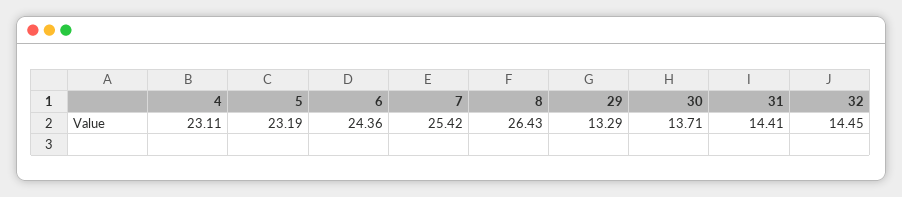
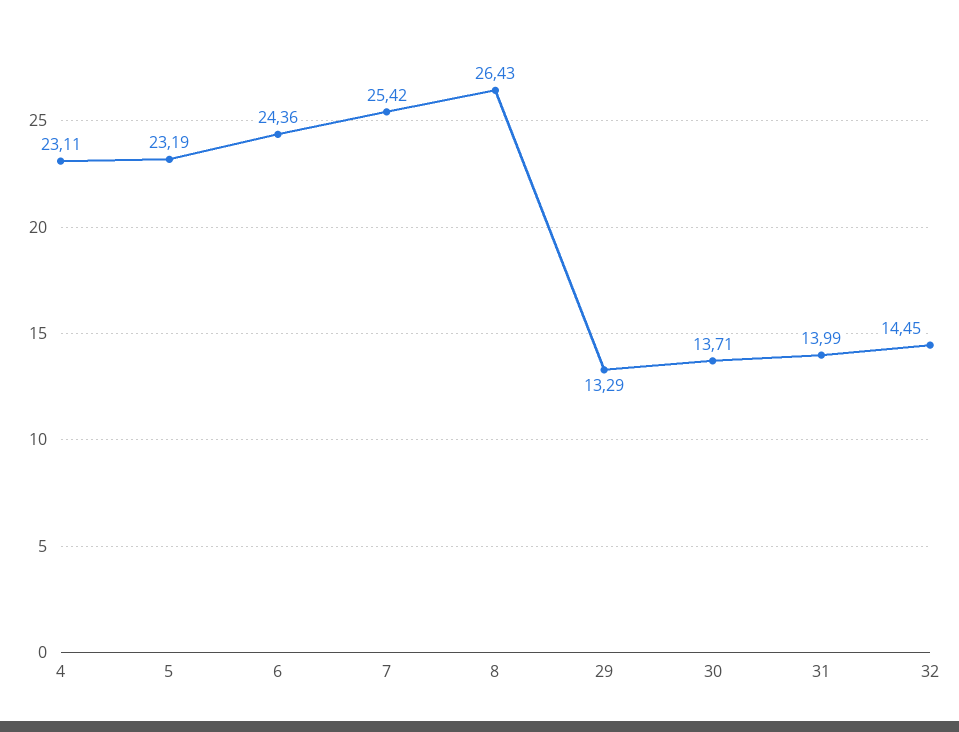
31: 14.41 -> 13.99

